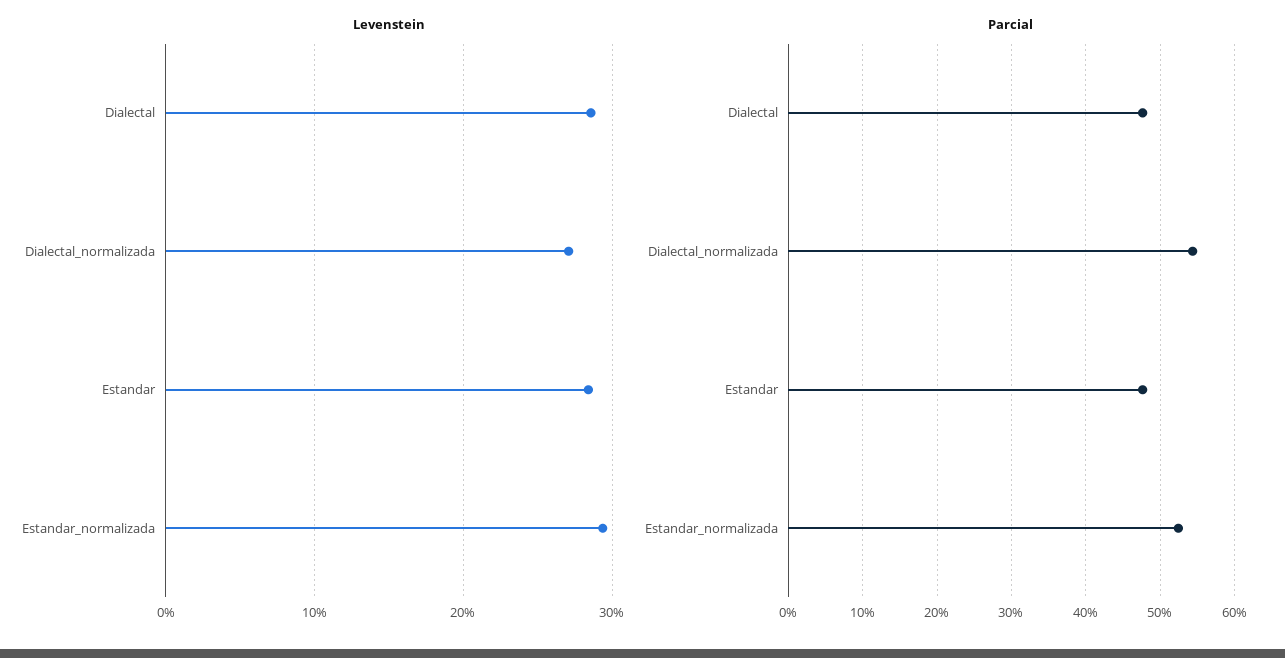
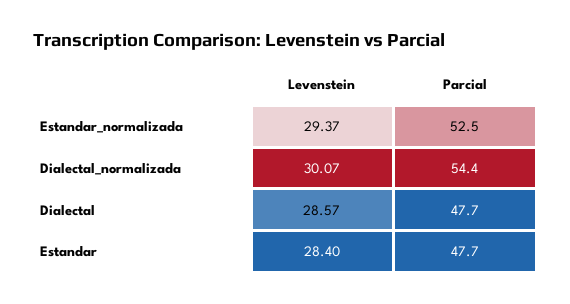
Levenstein, Dialectal_normalizada: 27 -> 30.07

